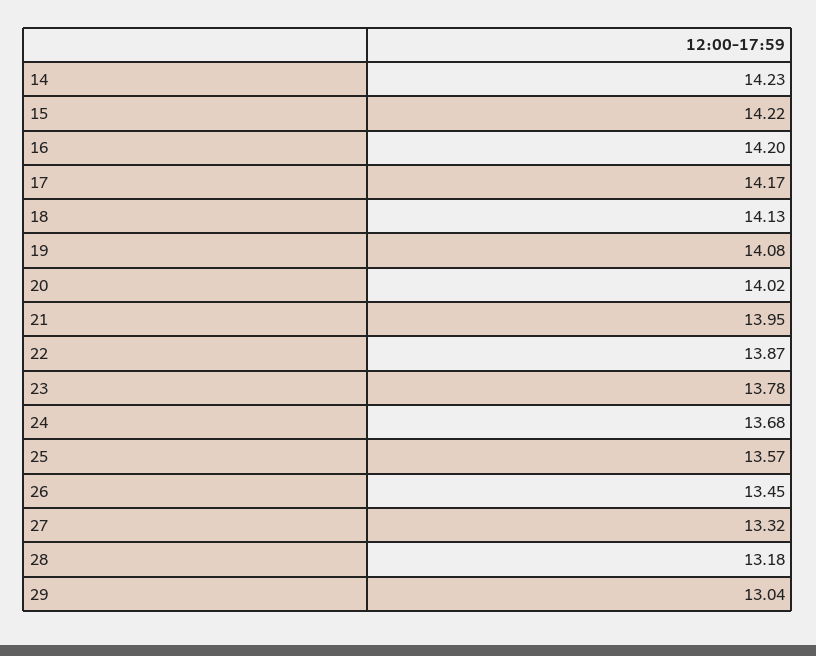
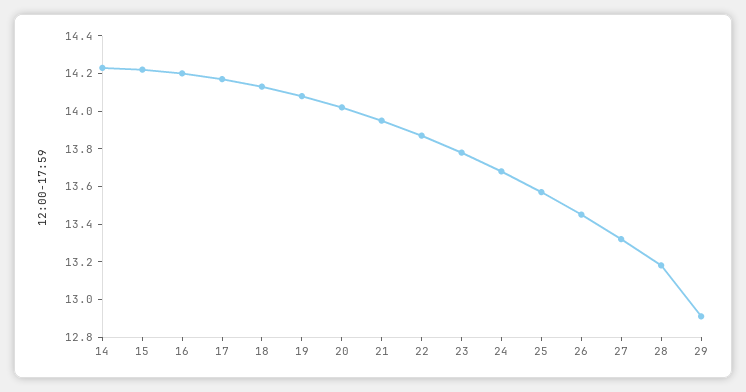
29: 13.04 -> 12.9

